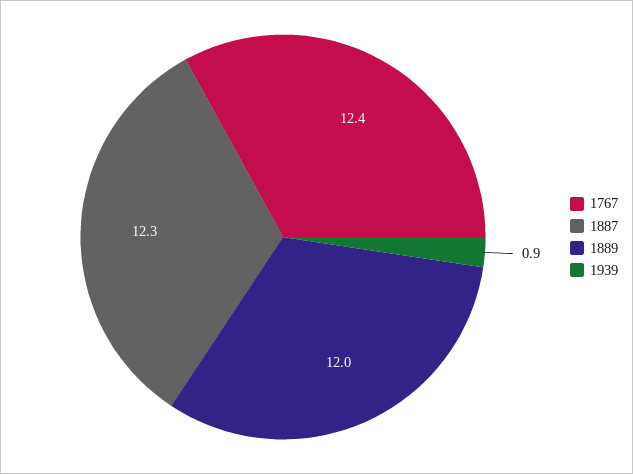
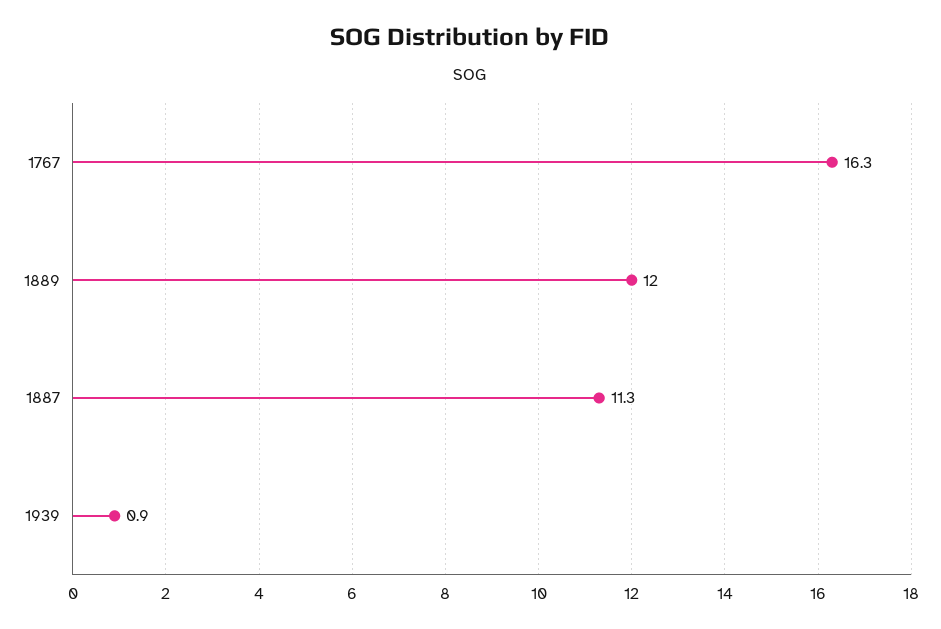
1767: 12.4 -> 16.3
1887: 12.3 -> 11.3

